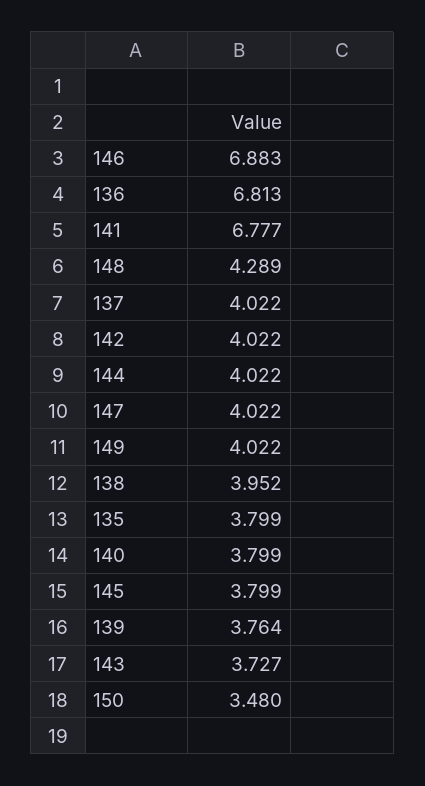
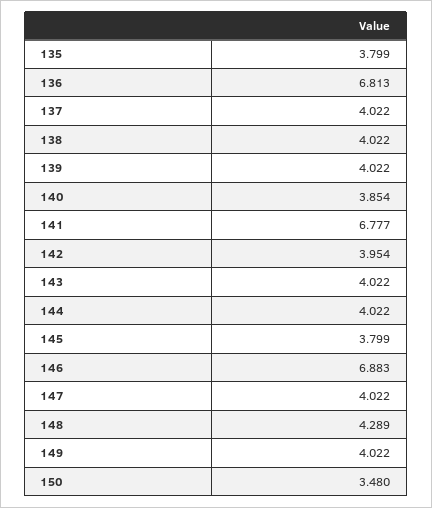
142: 4.022 -> 3.954
138: 3.952 -> 4.022
140: 3.799 -> 3.854
139: 3.764 -> 4.022
143: 3.727 -> 4.022

